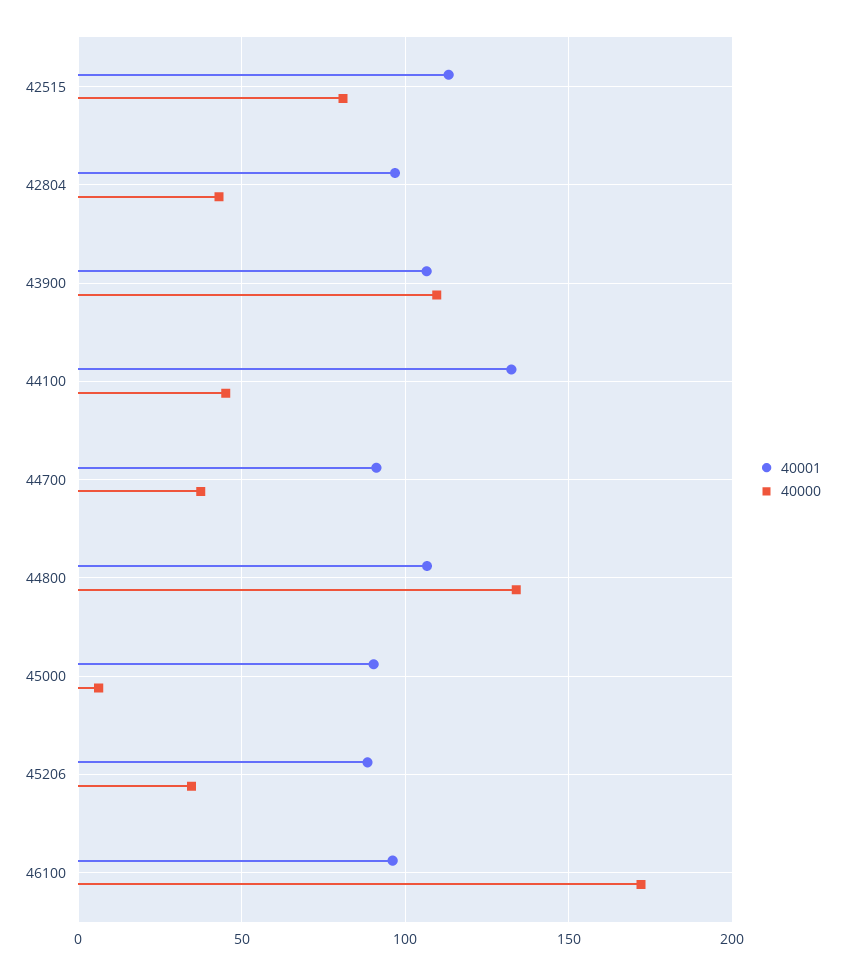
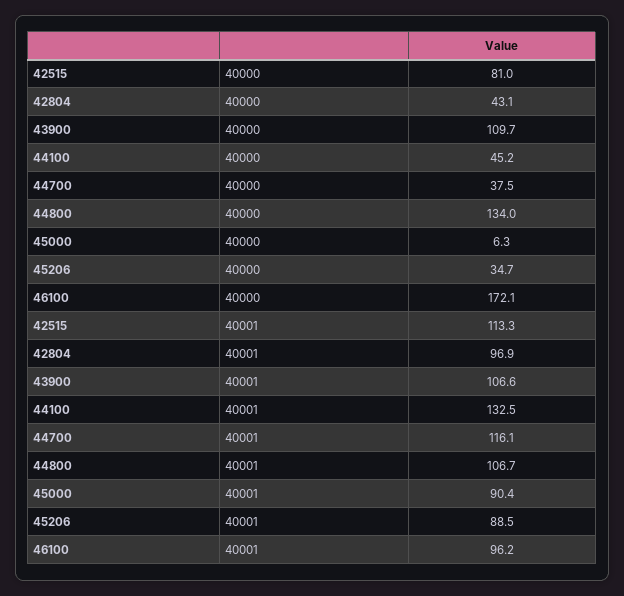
40001, 44700: 90 -> 116.1

